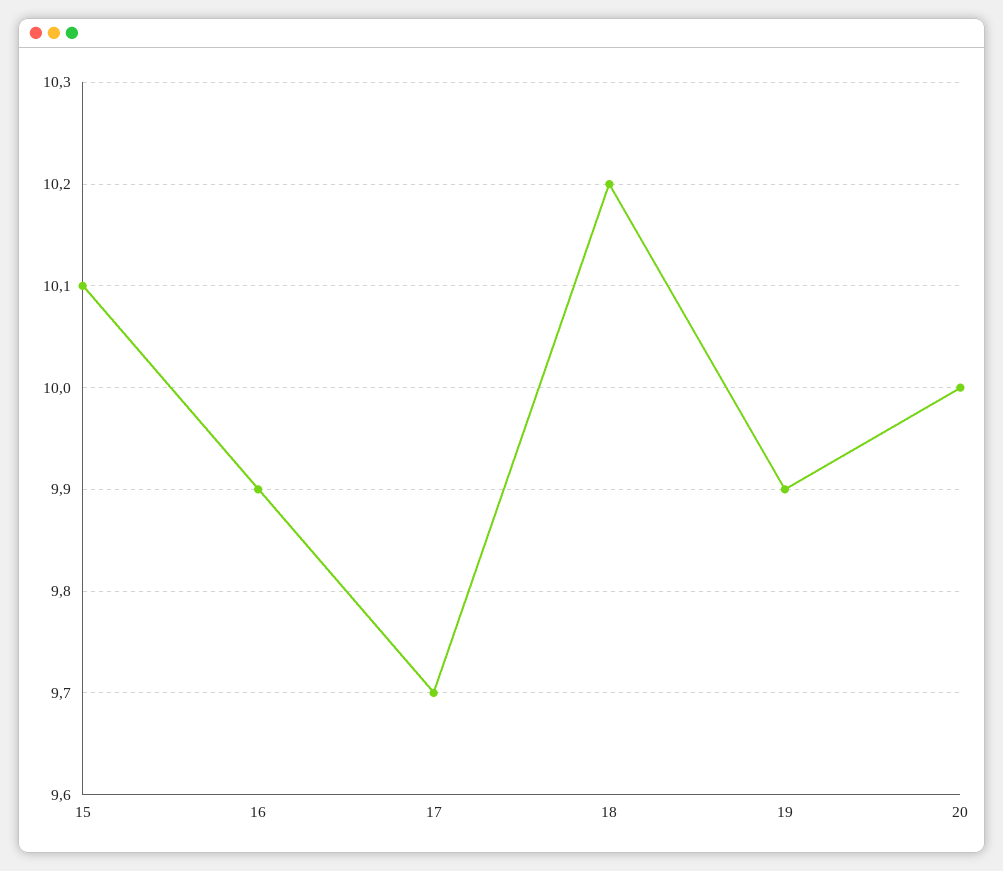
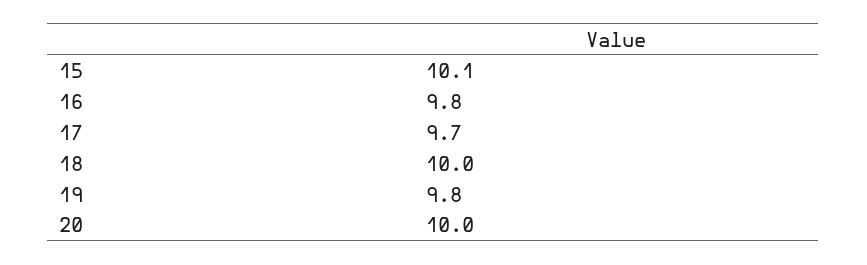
16: 9.9 -> 9.8
18: 10.2 -> 10
19: 9.9 -> 9.8

